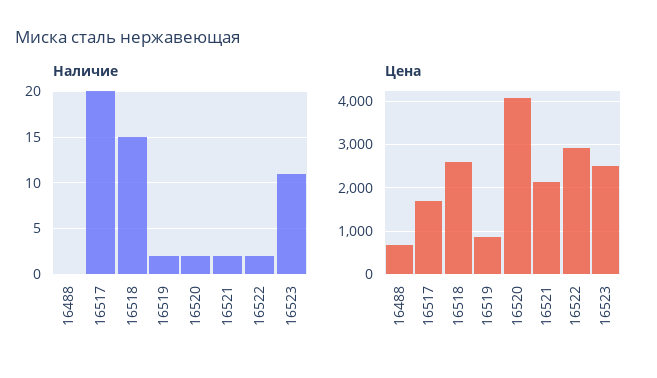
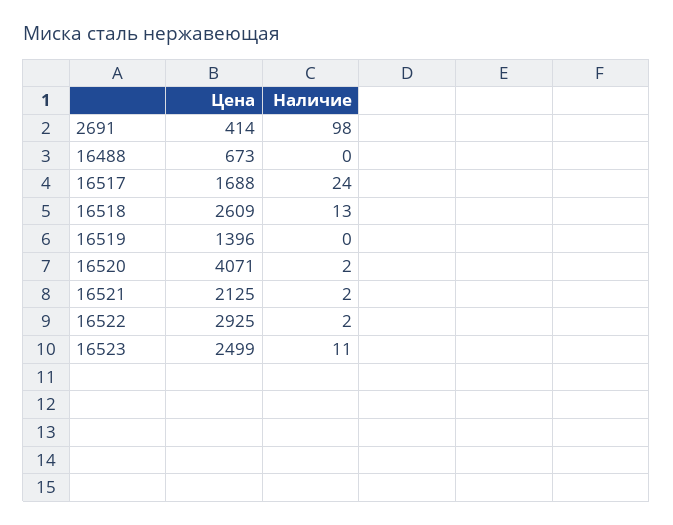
Наличие, 16517: 20 -> 24
Наличие, 16518: 15 -> 13
Наличие, 16519: 2 -> 0
Цена, 16519: 800 -> 1396
Цена, 2691: none -> 414
Наличие, 2691: none -> 98

